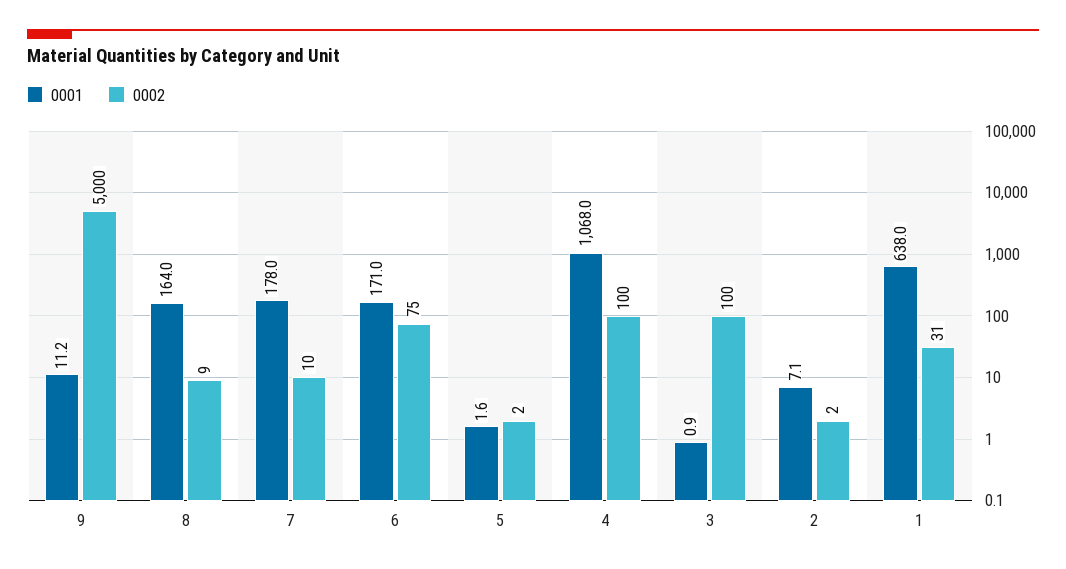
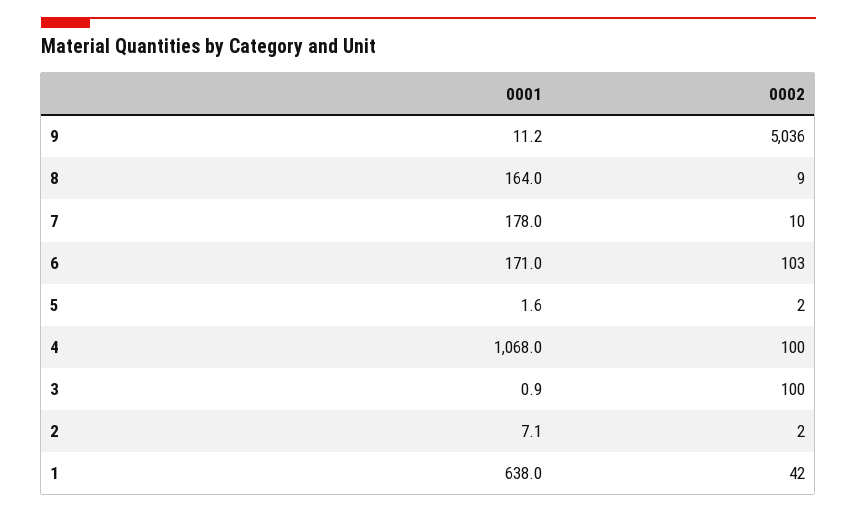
0002, 9: 5000 -> 5036
0002, 6: 75 -> 103
0002, 1: 31 -> 42

